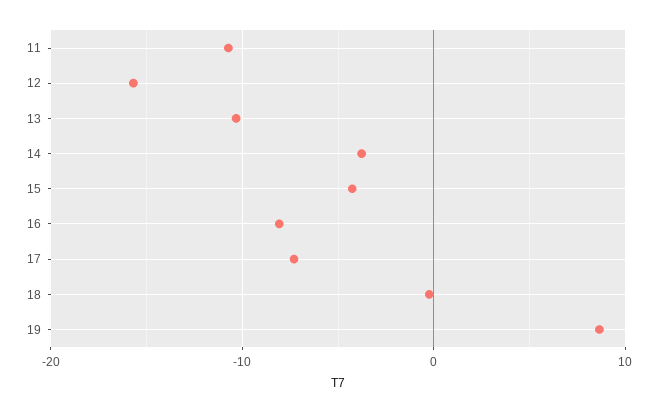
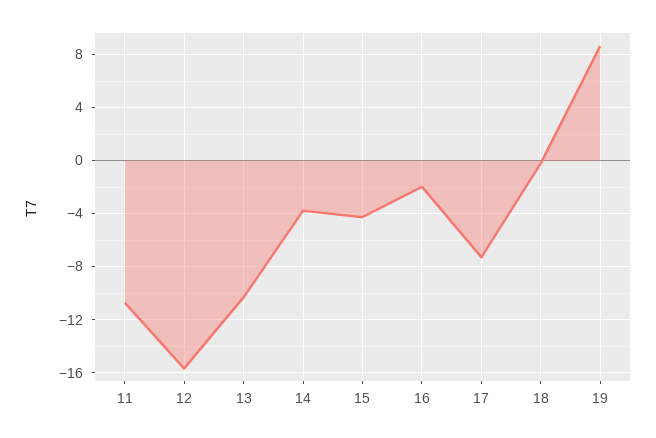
16: -8 -> -2

